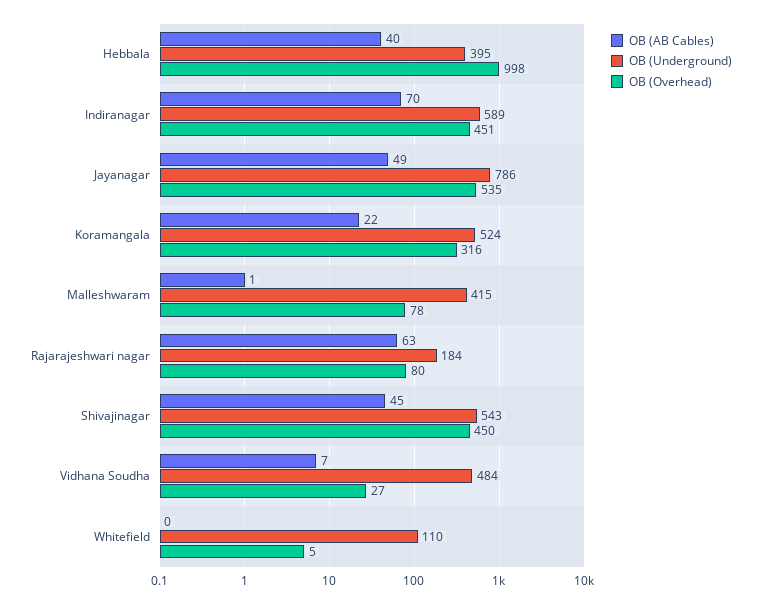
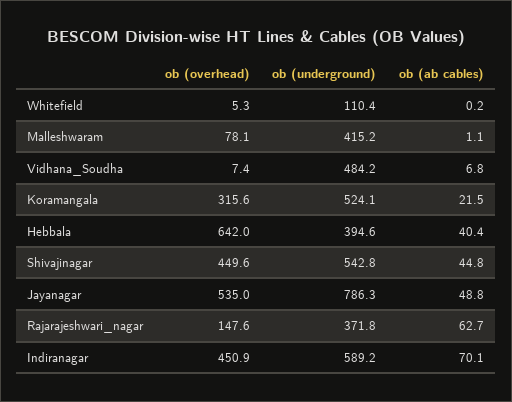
OB (Overhead), Hebbala: 998 -> 642
OB (Underground), Rajarajeshwari nagar: 184 -> 371.8
OB (Overhead), Rajarajeshwari nagar: 80 -> 147.6
OB (Overhead), Vidhana Soudha: 27 -> 7.4

